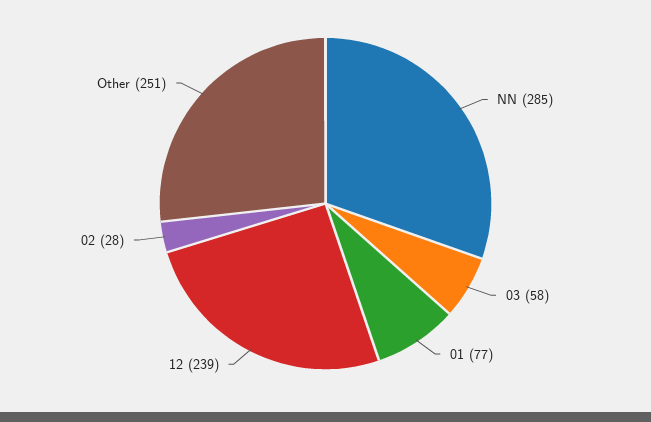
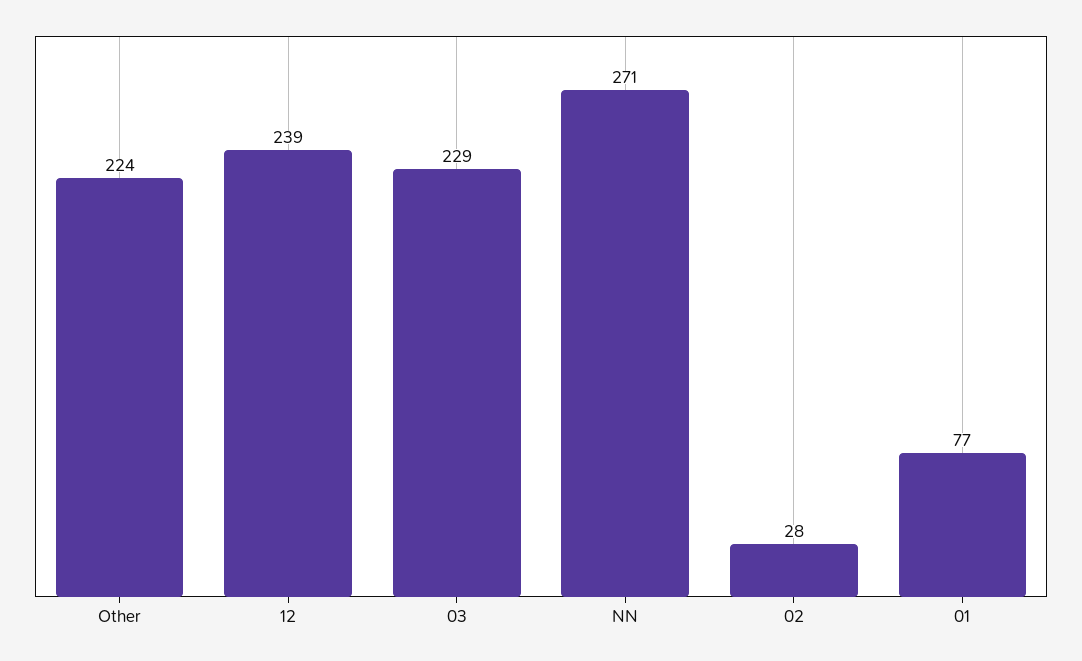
NN: 285 -> 271
03: 58 -> 229
Other: 251 -> 224

